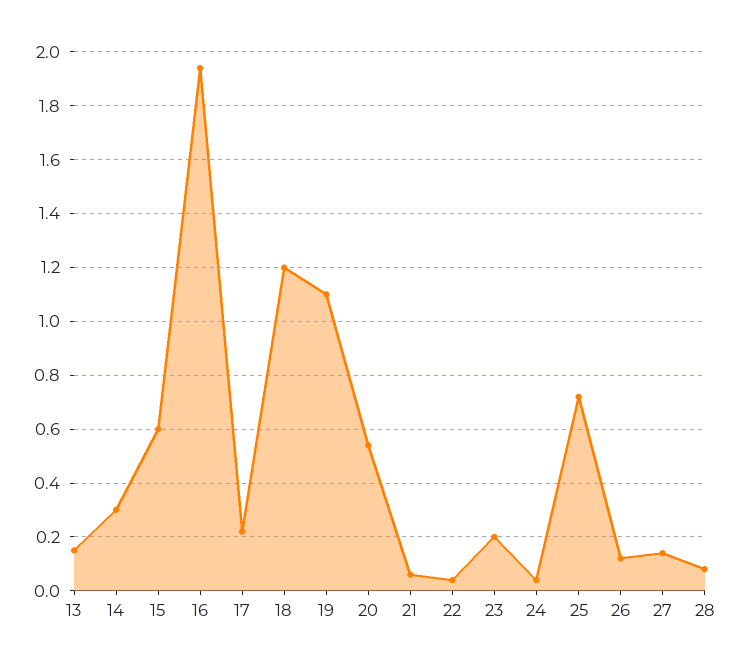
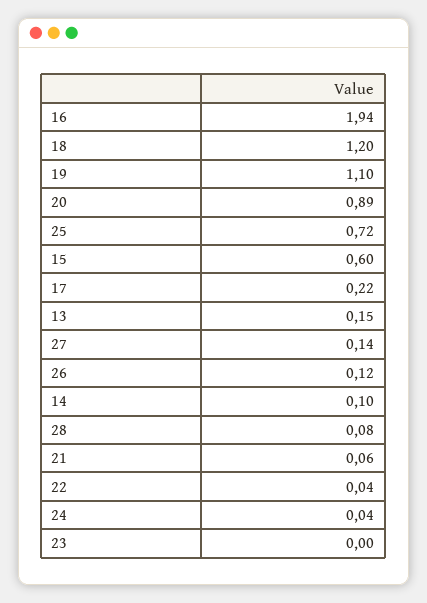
14: 0.3 -> 0.1
20: 0.55 -> 0.89
23: 0.2 -> 0

